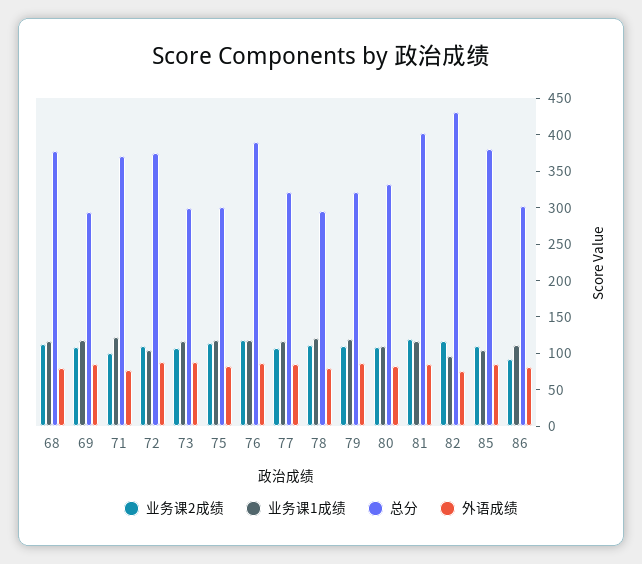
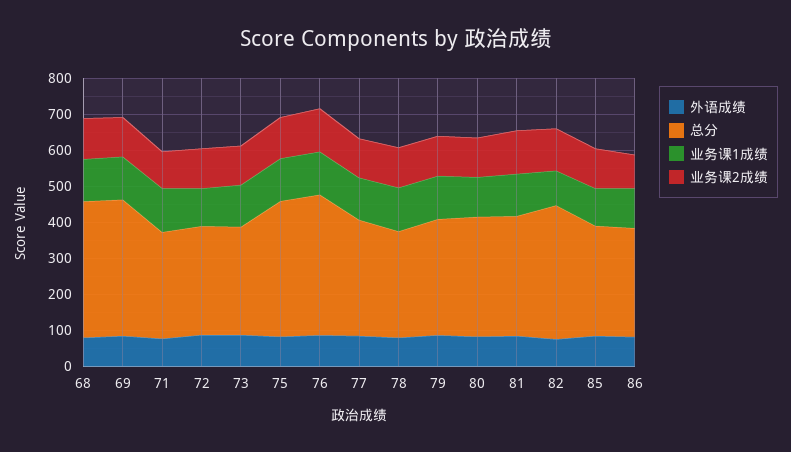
总分, 69: 300 -> 375
总分, 71: 375 -> 300
总分, 72: 375 -> 300
总分, 75: 300 -> 375
总分, 81: 400 -> 325
总分, 82: 425 -> 375
总分, 85: 375 -> 300

